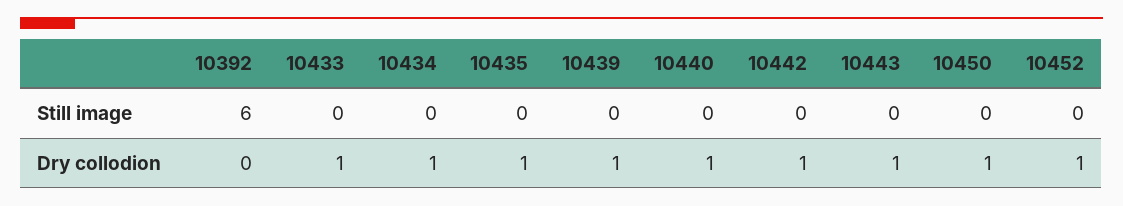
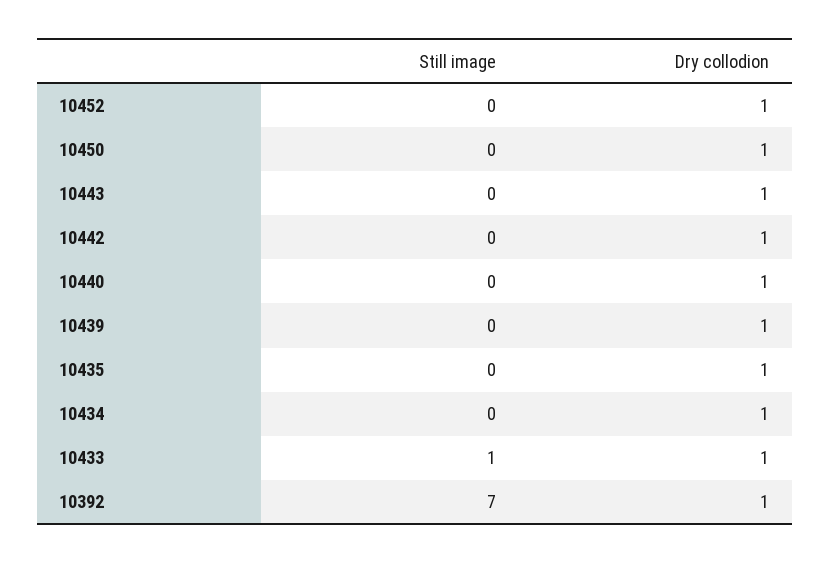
10392, Still image: 6 -> 7
10433, Still image: 0 -> 1
10392, Dry collodion: 0 -> 1

